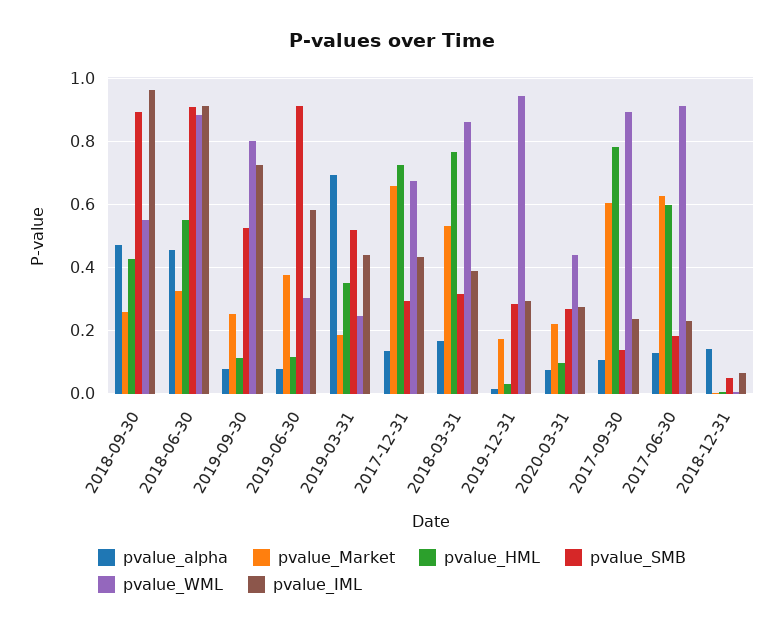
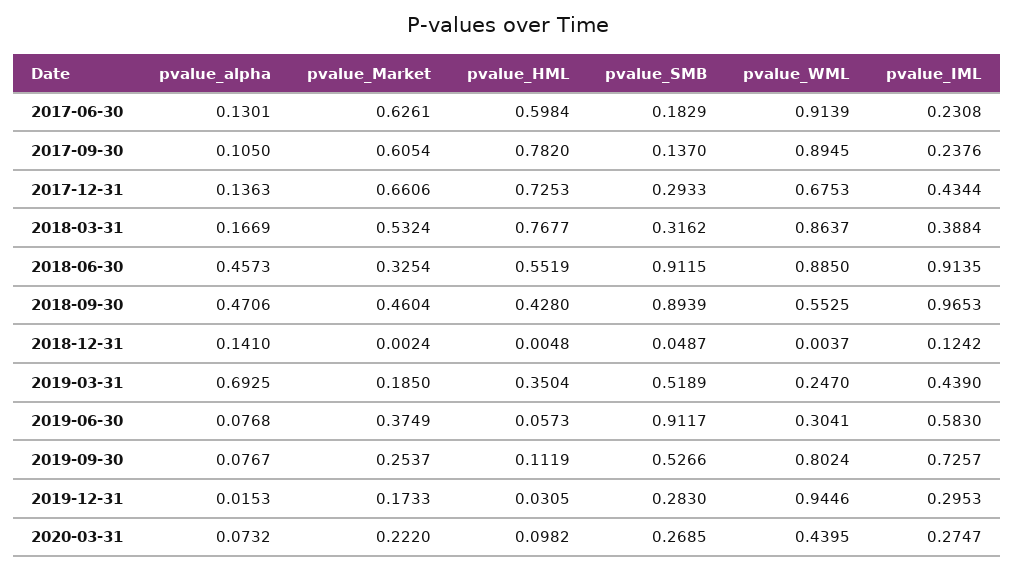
pvalue_Market, 2018-09-30: 0.26 -> 0.4604
pvalue_HML, 2019-06-30: 0.12 -> 0.0573
pvalue_IML, 2018-12-31: 0.06 -> 0.1242

